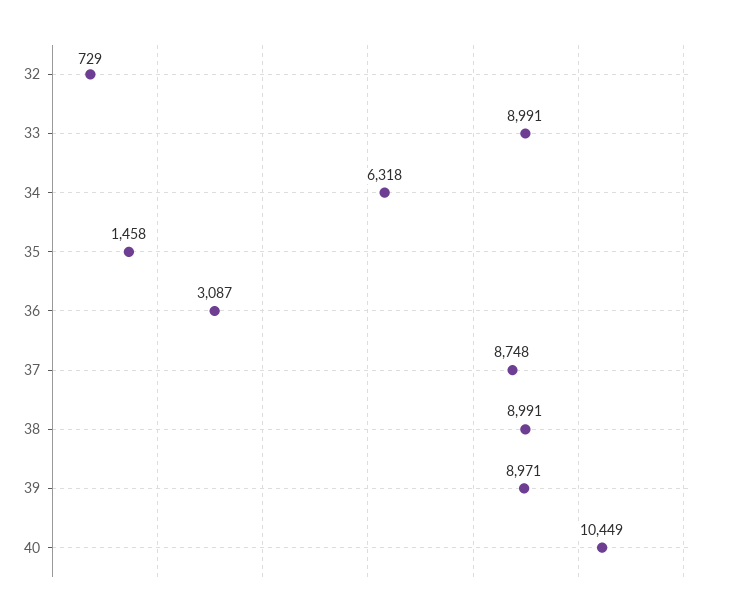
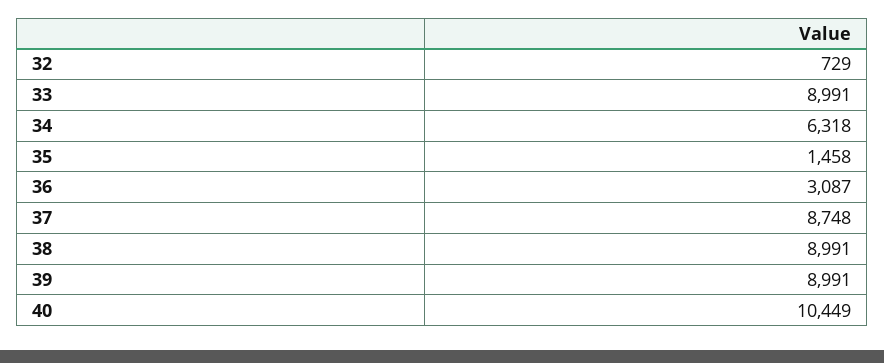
39: 8971 -> 8991

